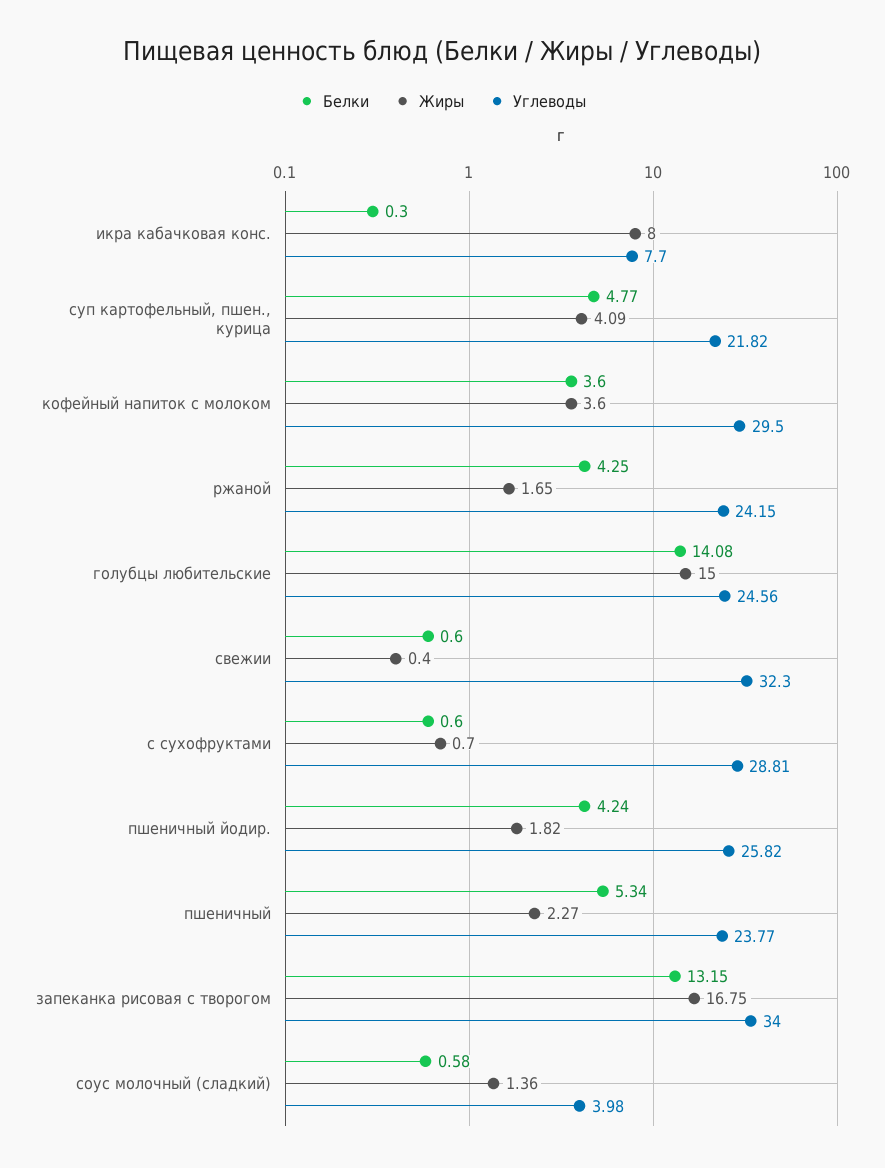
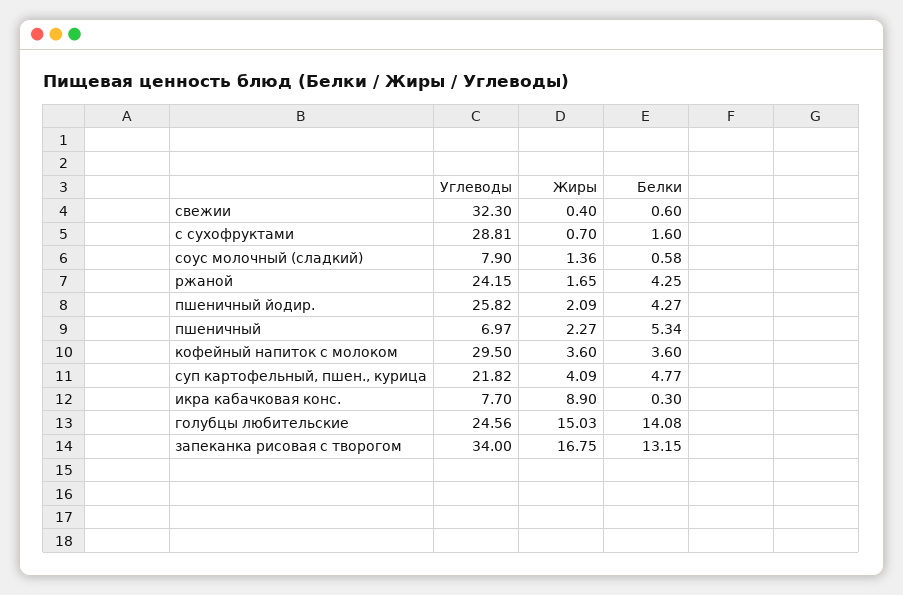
Жиры, икра кабачковая конс.: 8 -> 8.9
Жиры, голубцы любительские: 15 -> 15.03
Белки, с сухофруктами: 0.6 -> 1.6
Белки, пшеничный йодир.: 4.24 -> 4.27
Жиры, пшеничный йодир.: 1.82 -> 2.09
Углеводы, пшеничный: 23.77 -> 6.97
Углеводы, соус молочный (сладкий): 3.98 -> 7.9

